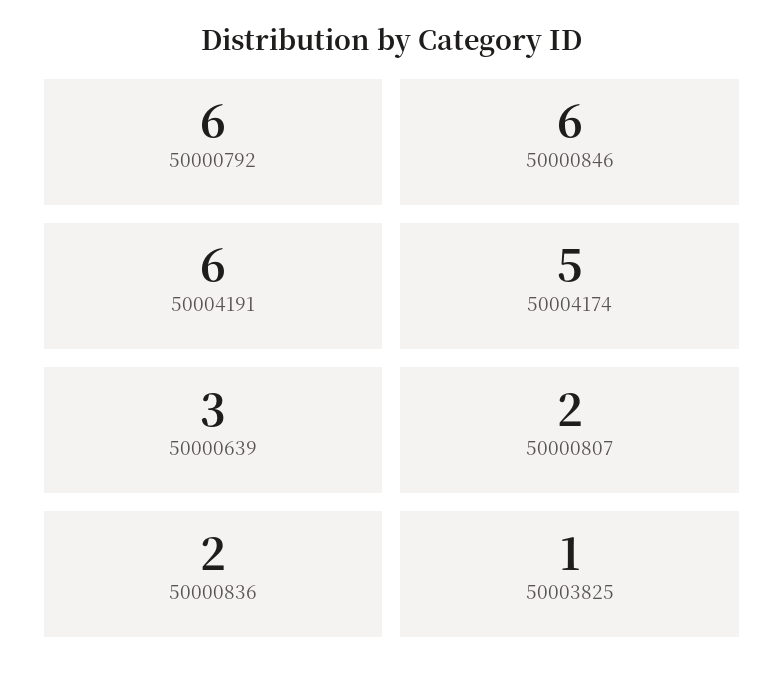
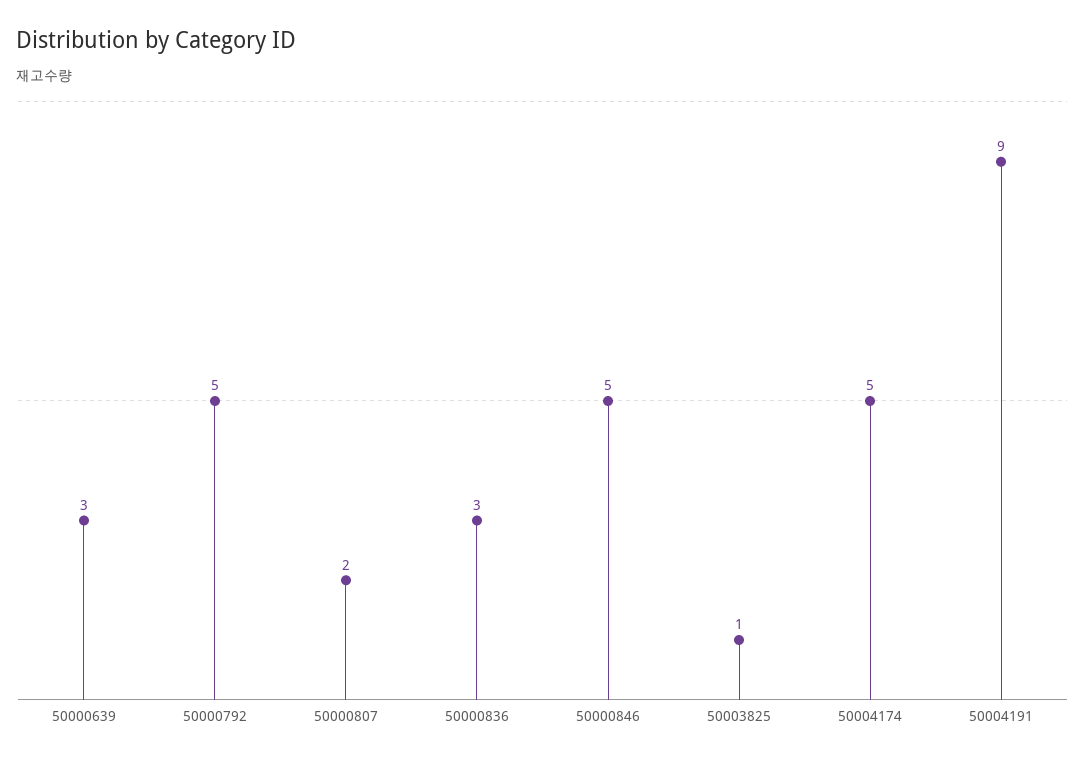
50000792: 6 -> 5
50000846: 6 -> 5
50004191: 6 -> 9
50000836: 2 -> 3

